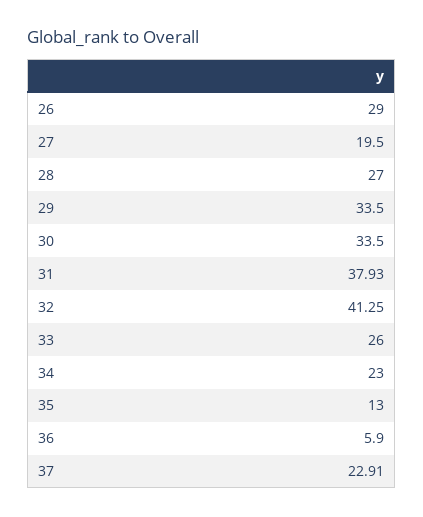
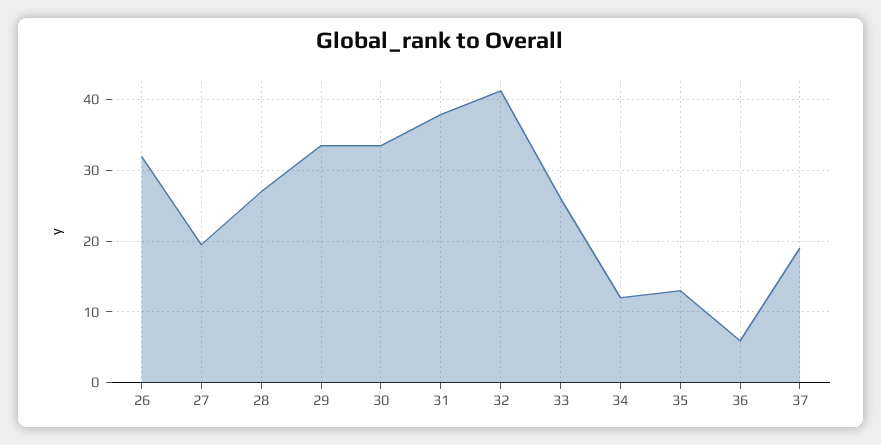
26: 29 -> 32
34: 23 -> 12
37: 22.91 -> 19

